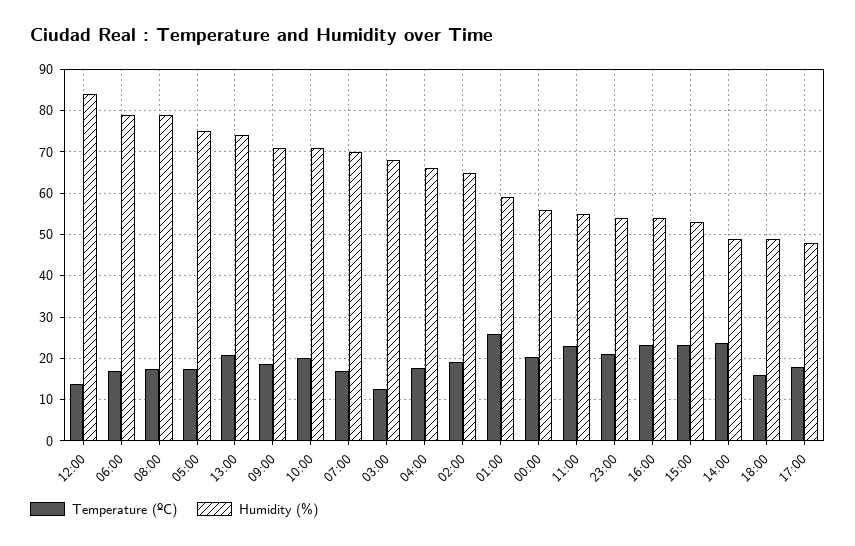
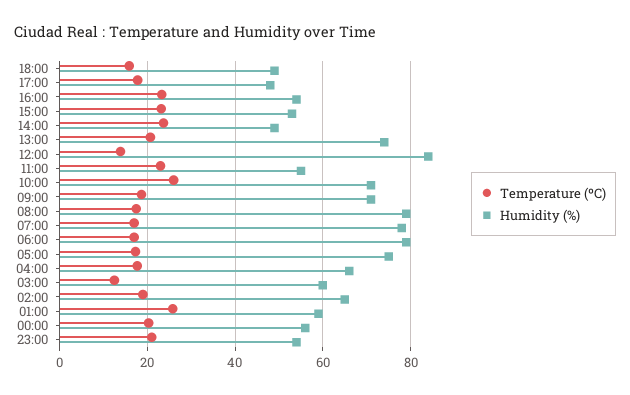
Temperature (ºC), 10:00: 20 -> 26
Humidity (%), 07:00: 70 -> 78
Humidity (%), 03:00: 68 -> 60

